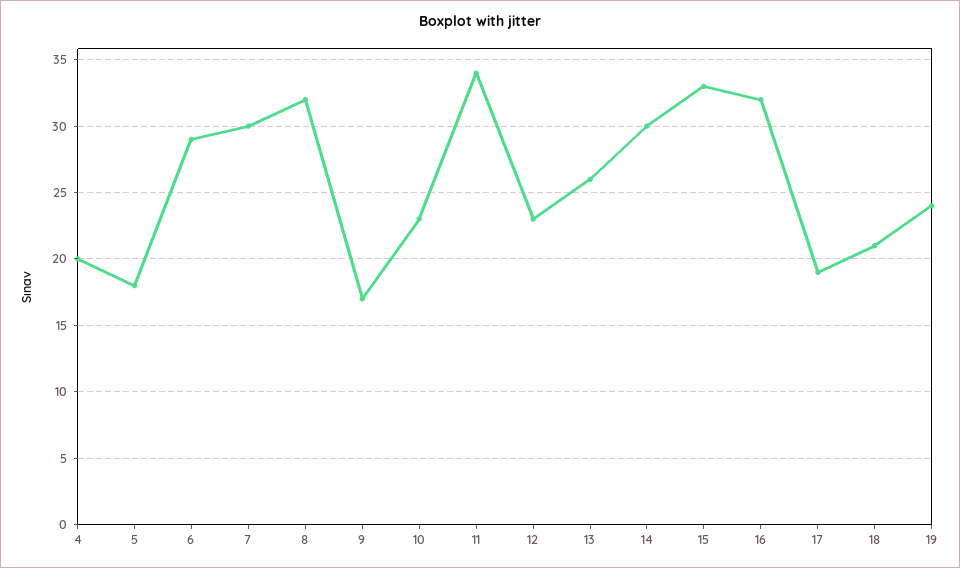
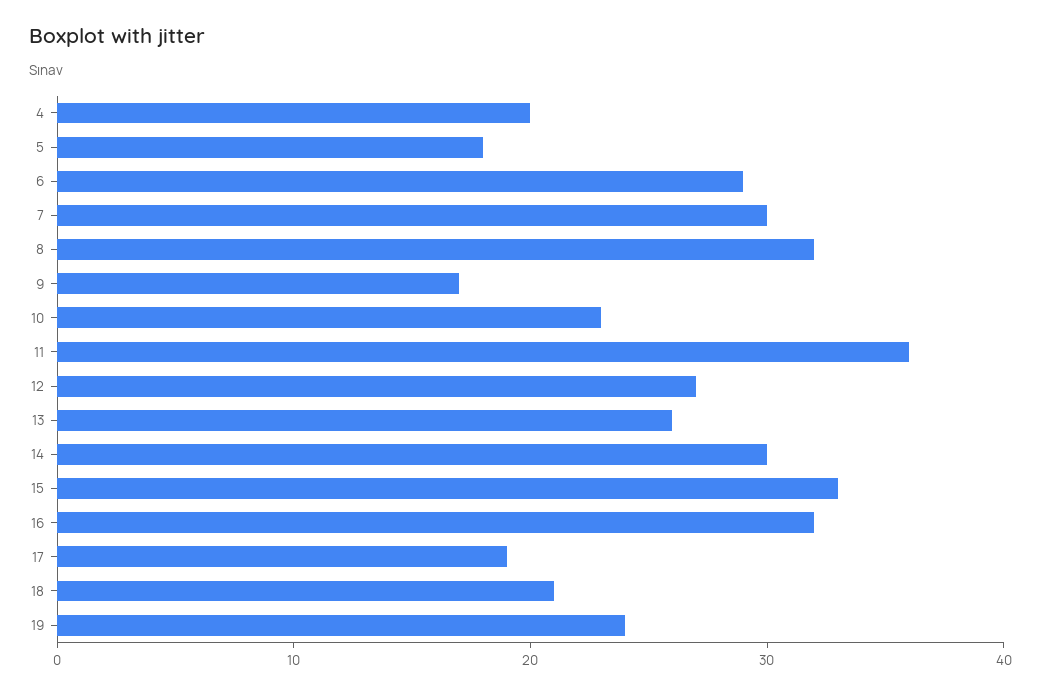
11: 34 -> 36
12: 23 -> 27

